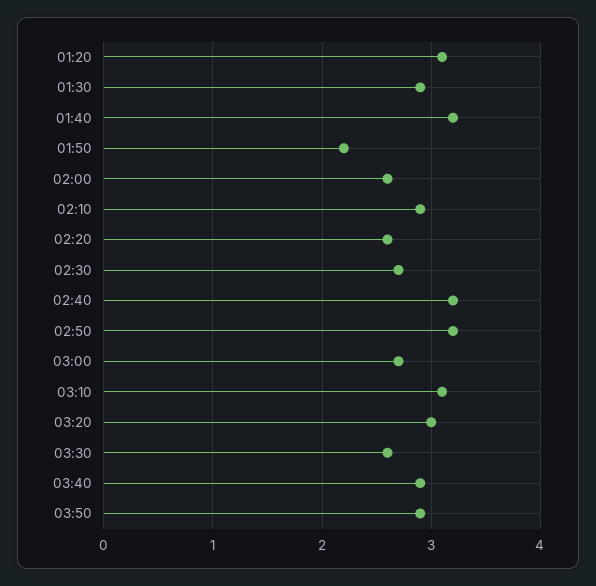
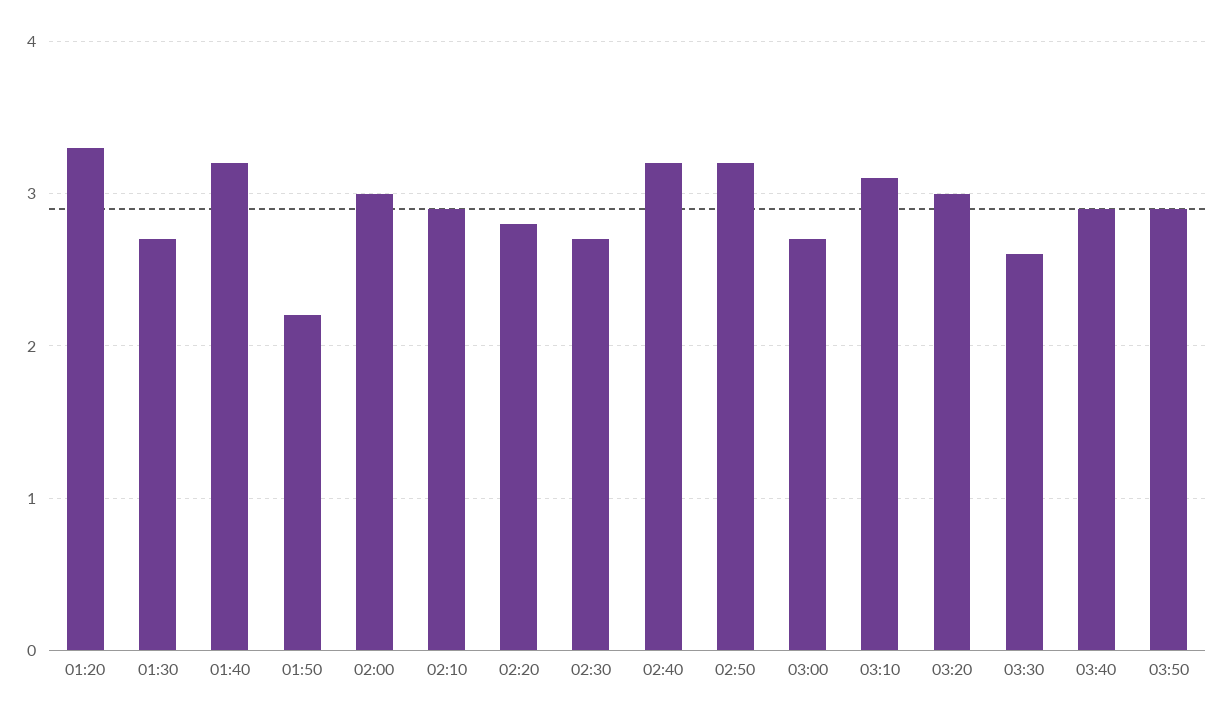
01:20: 3.1 -> 3.3
01:30: 2.9 -> 2.7
02:00: 2.6 -> 3
02:20: 2.6 -> 2.8

